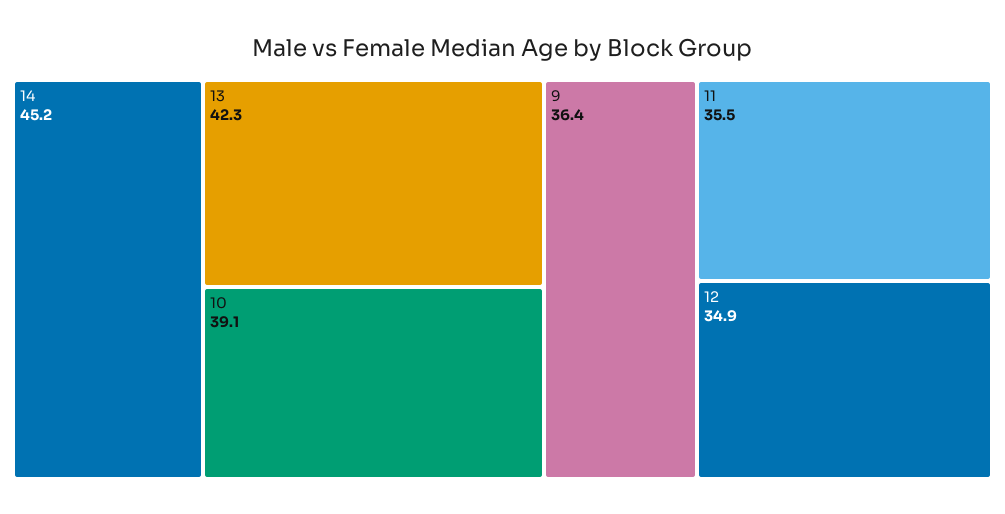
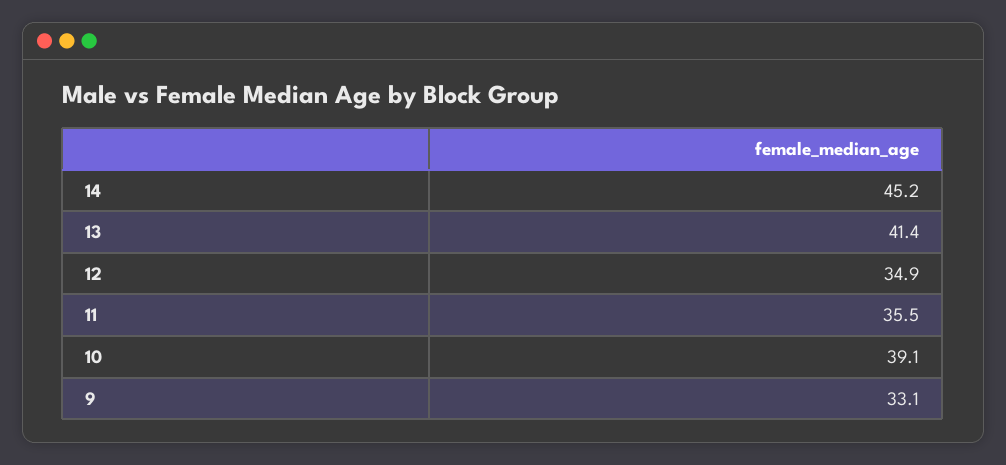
13: 42.3 -> 41.4
9: 36.4 -> 33.1

